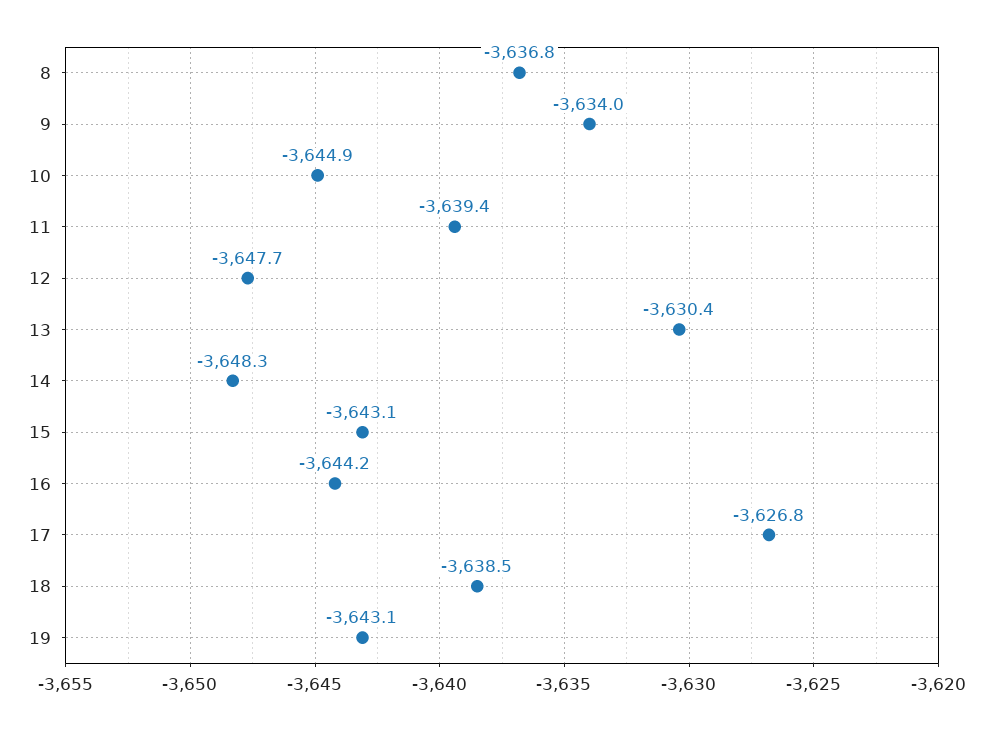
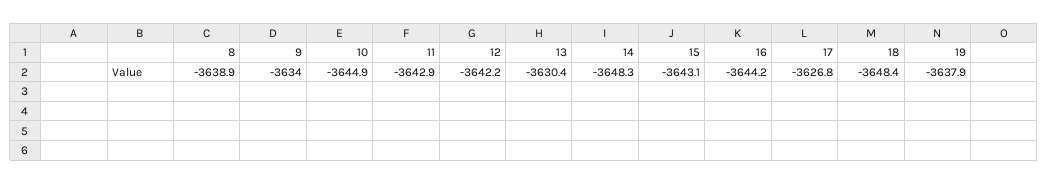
8: -3636.8 -> -3638.9
11: -3639.4 -> -3642.9
12: -3647.7 -> -3642.2
18: -3638.5 -> -3648.4
19: -3643.1 -> -3637.9

